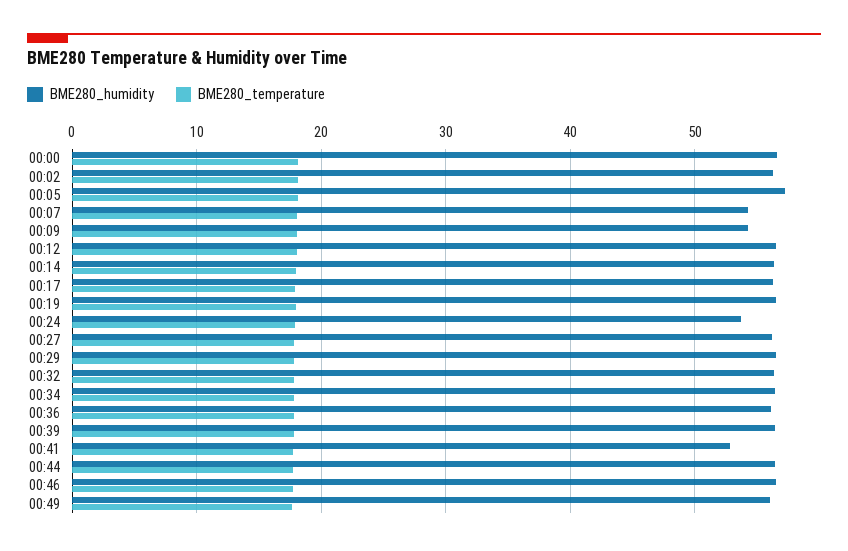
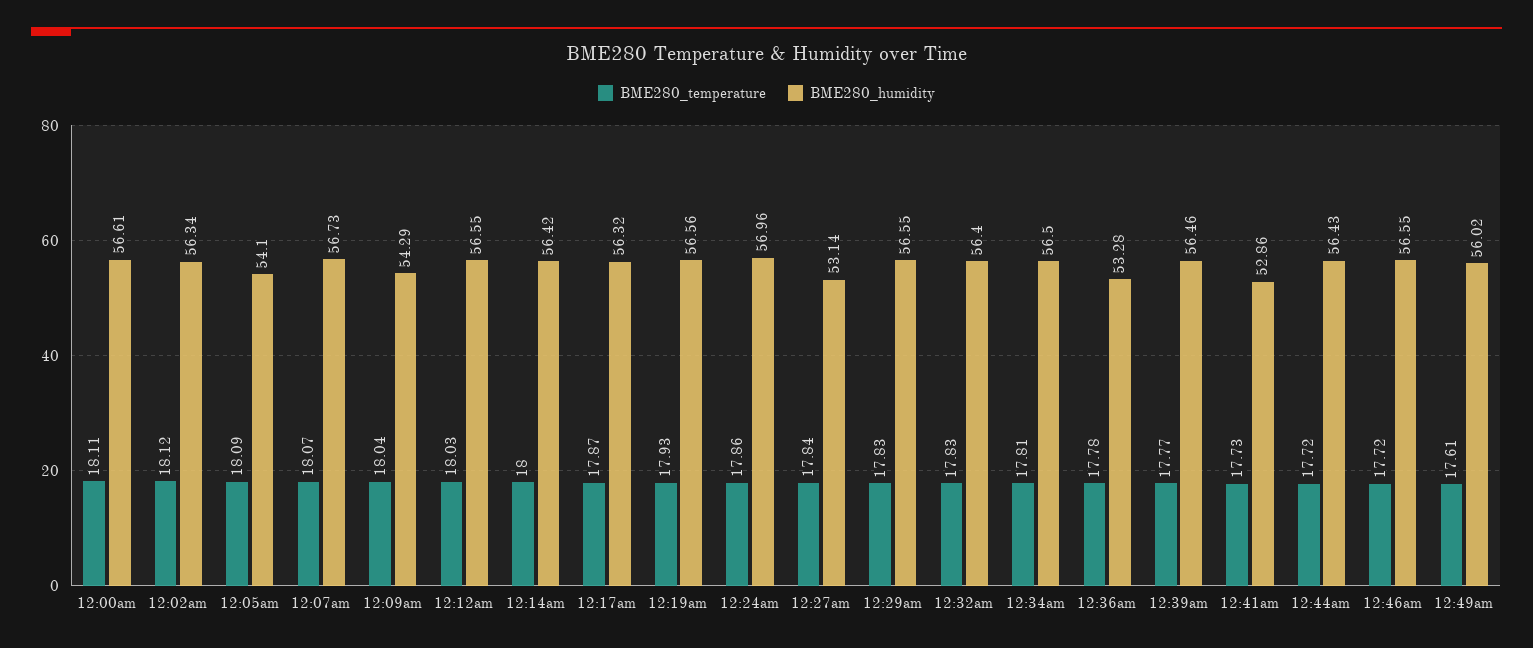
BME280_humidity, 00:05: 57 -> 54.1
BME280_humidity, 00:07: 54 -> 56.73
BME280_humidity, 00:24: 54 -> 56.96
BME280_humidity, 00:27: 56 -> 53.14
BME280_humidity, 00:36: 56 -> 53.28

